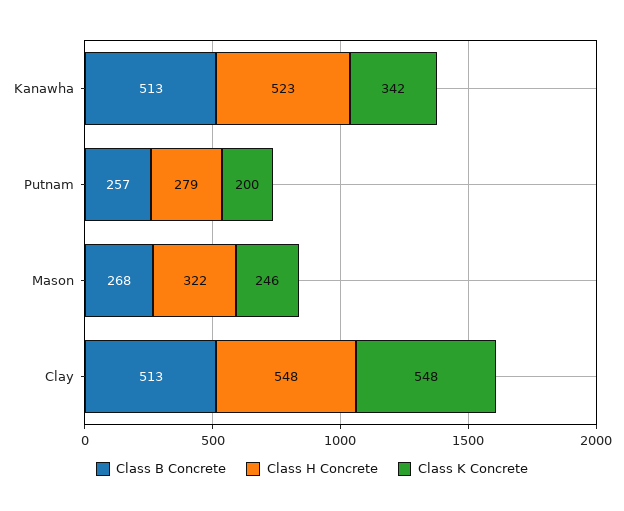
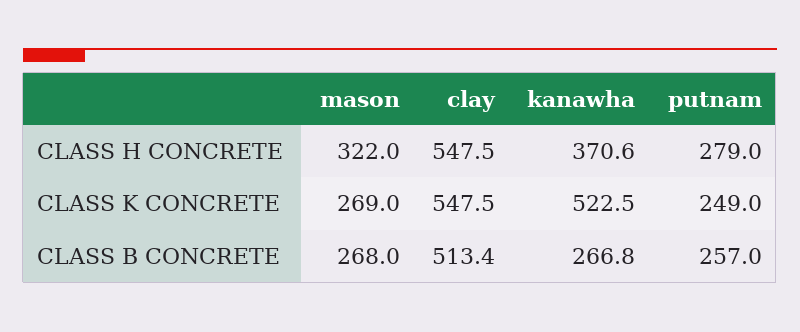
Class B Concrete, Kanawha: 513 -> 266.8
Class H Concrete, Kanawha: 523 -> 370.6
Class K Concrete, Kanawha: 342 -> 522.5
Class K Concrete, Putnam: 200 -> 249
Class K Concrete, Mason: 246 -> 269

